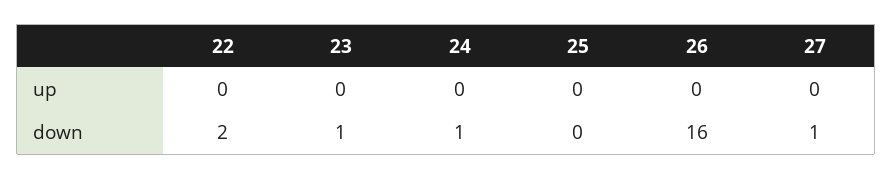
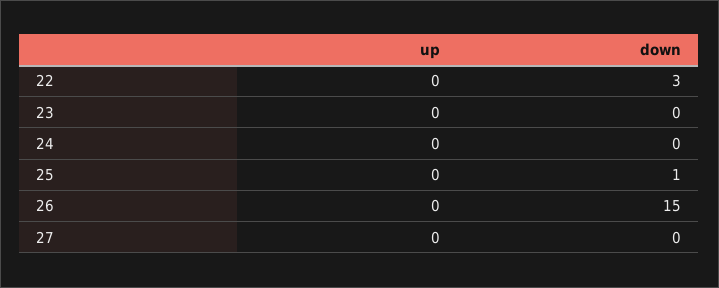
22, down: 2 -> 3
23, down: 1 -> 0
24, down: 1 -> 0
25, down: 0 -> 1
26, down: 16 -> 15
27, down: 1 -> 0

